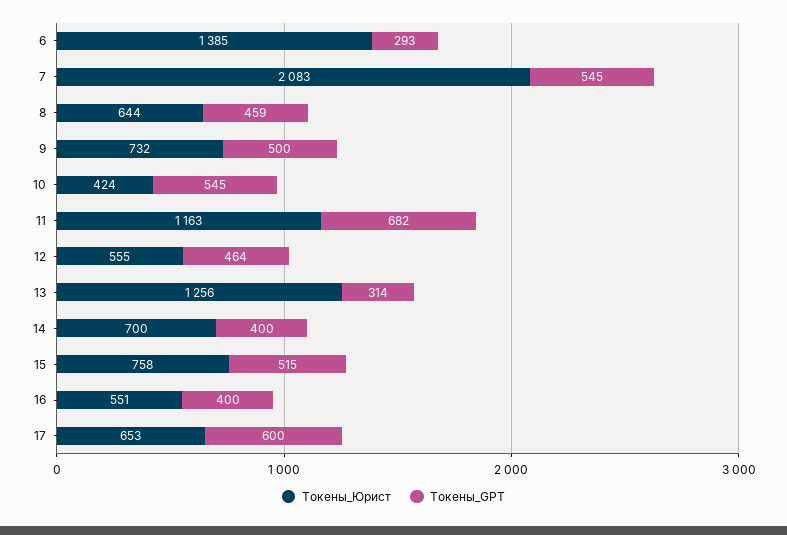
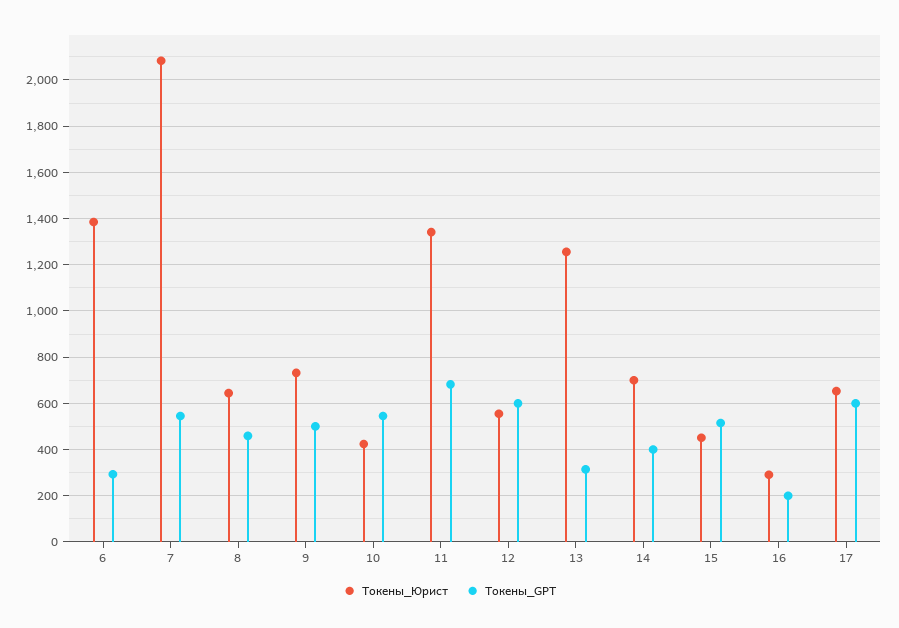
Токены_Юрист, 11: 1163 -> 1350
Токены_GPT, 12: 464 -> 600
Токены_Юрист, 15: 758 -> 450
Токены_Юрист, 16: 551 -> 300
Токены_GPT, 16: 400 -> 200

